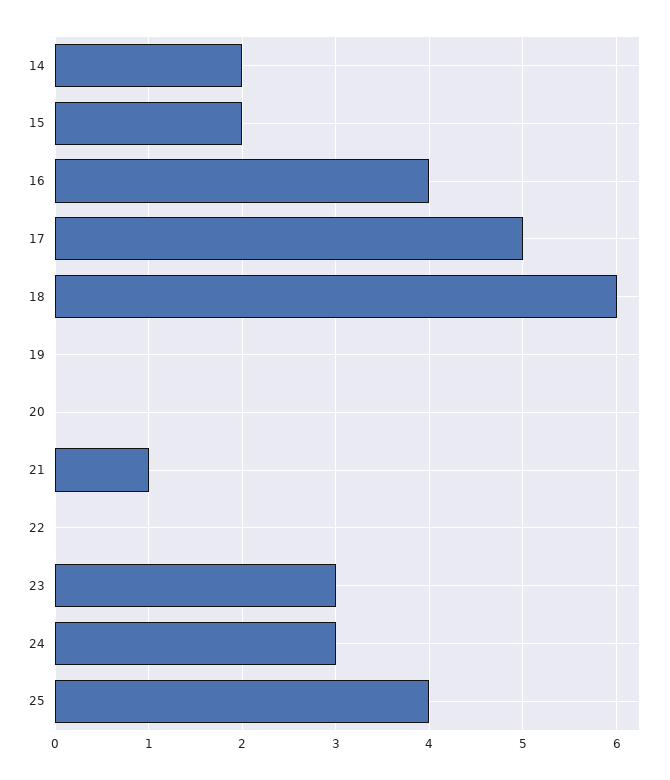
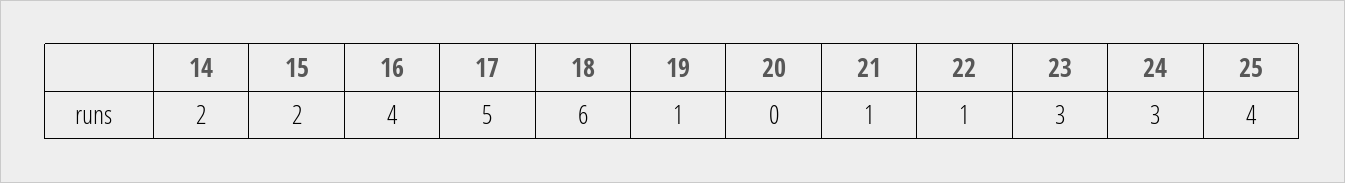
19: 0 -> 1
22: 0 -> 1

